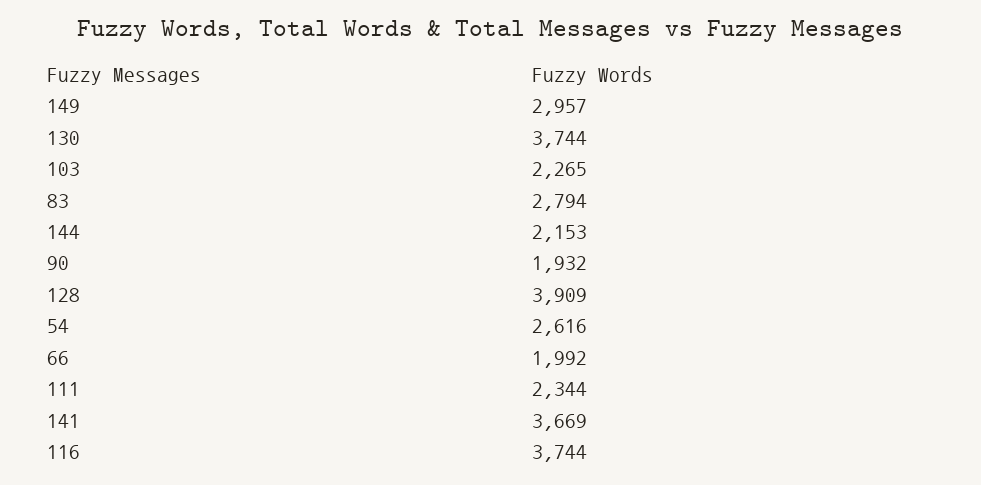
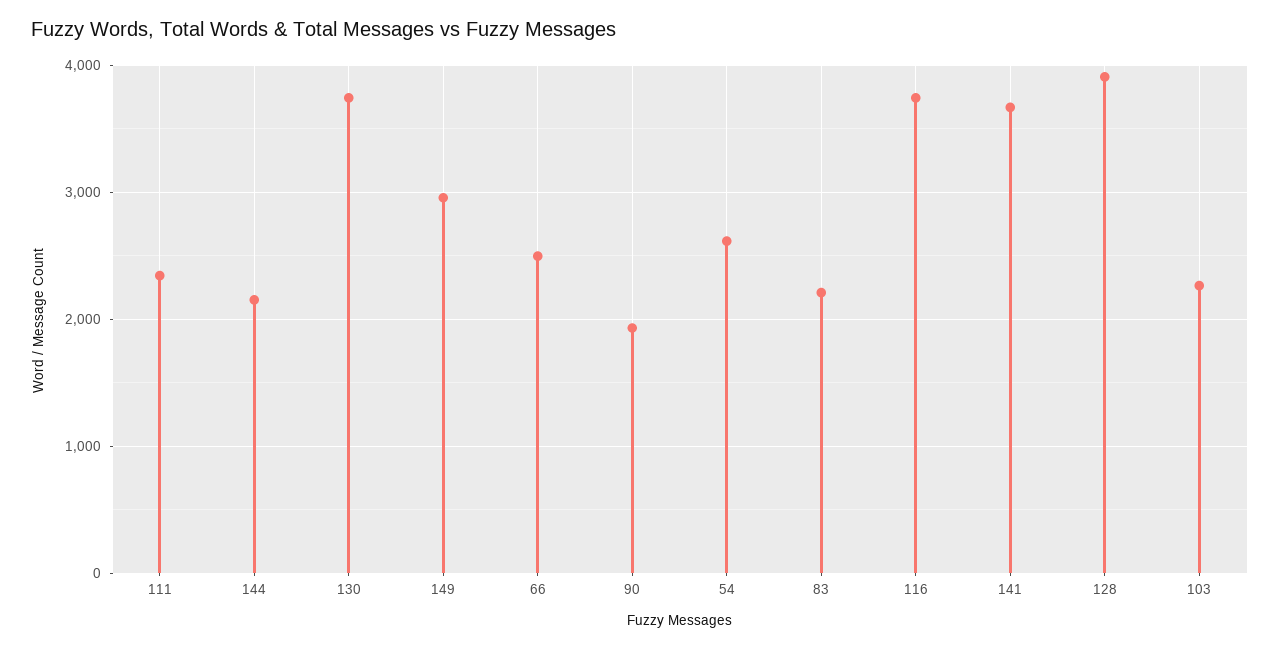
83: 2794 -> 2200
66: 1992 -> 2500

